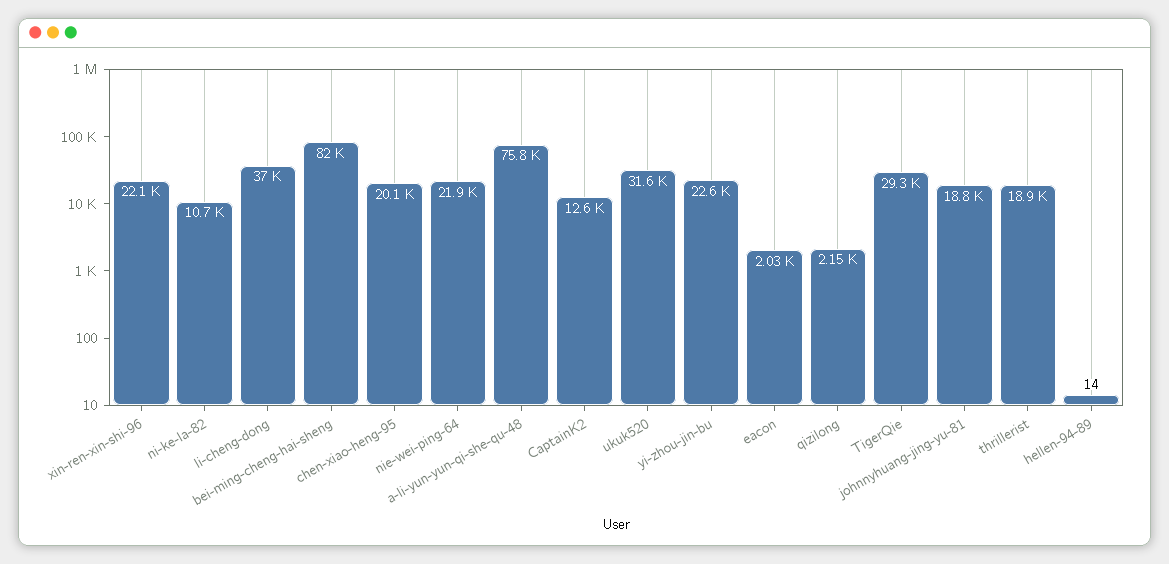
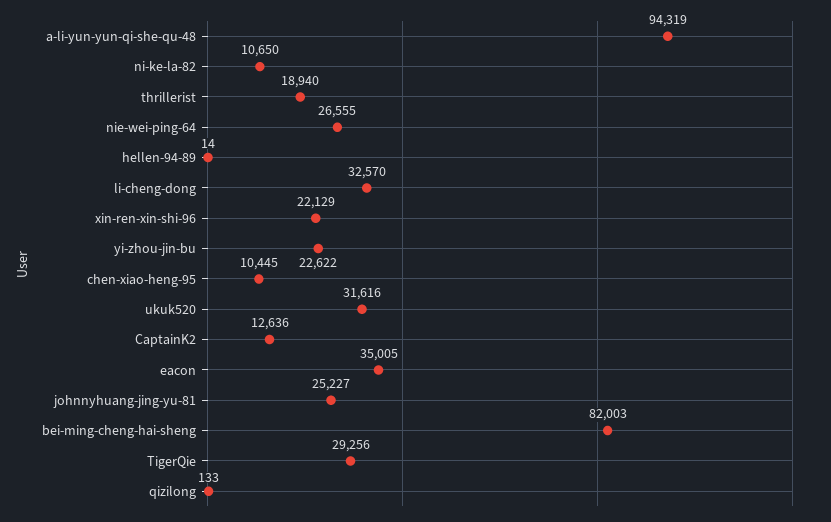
li-cheng-dong: 37000 -> 32570
chen-xiao-heng-95: 20100 -> 10445
nie-wei-ping-64: 21900 -> 26555
a-li-yun-yun-qi-she-qu-48: 75800 -> 94319
eacon: 2030 -> 35005
qizilong: 2150 -> 133
johnnyhuang-jing-yu-81: 18800 -> 25227

